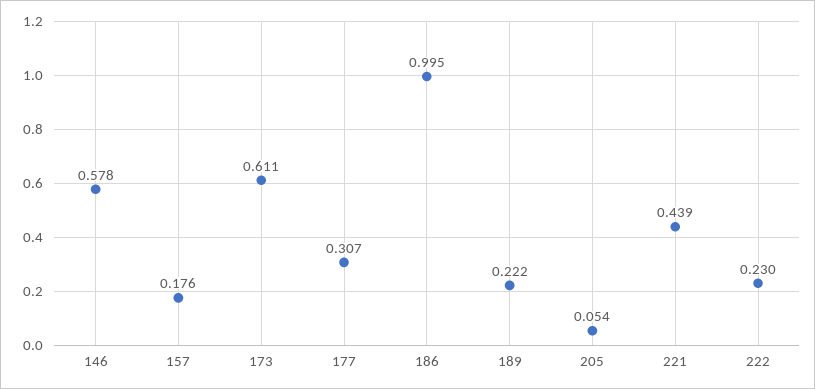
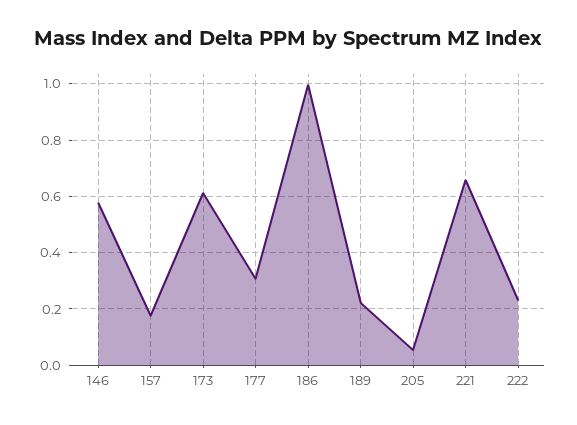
221: 0.439 -> 0.65

